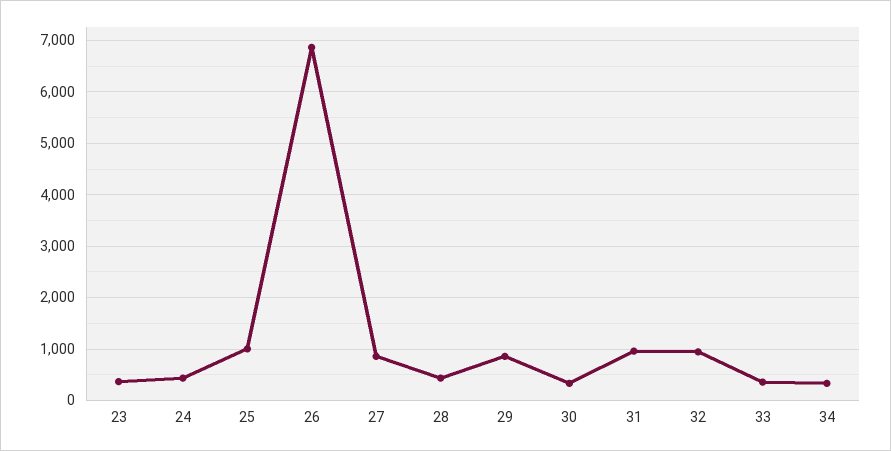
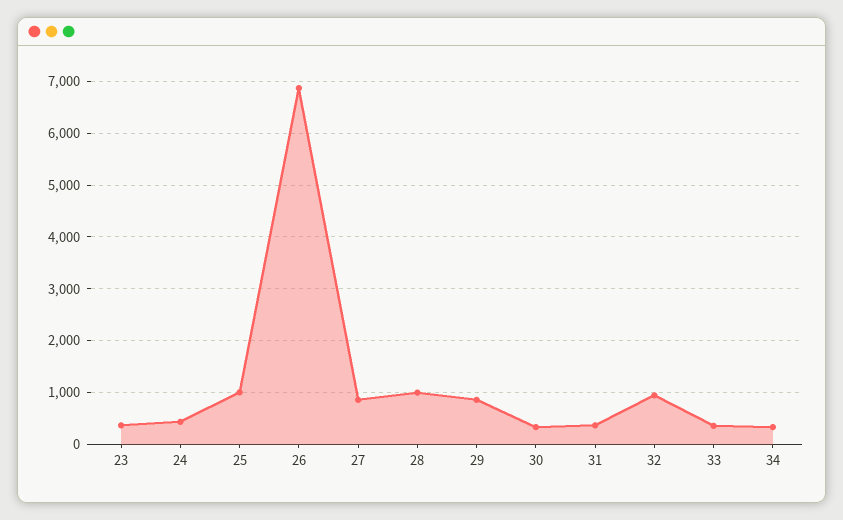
28: 400 -> 1000
31: 1000 -> 400

